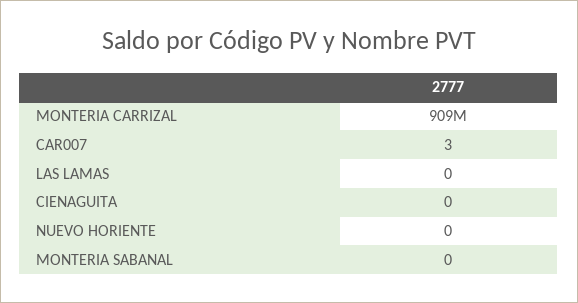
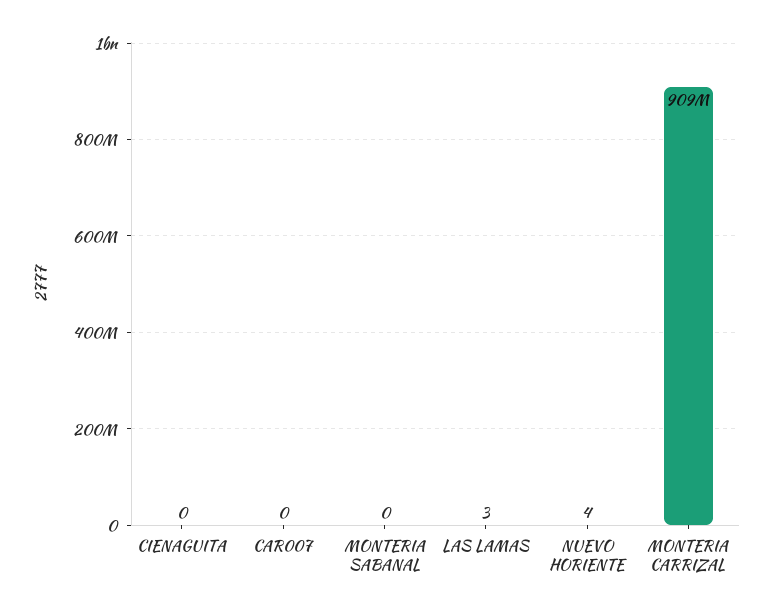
CAR007: 3 -> 0
LAS LAMAS: 0 -> 3
NUEVO HORIENTE: 0 -> 4

